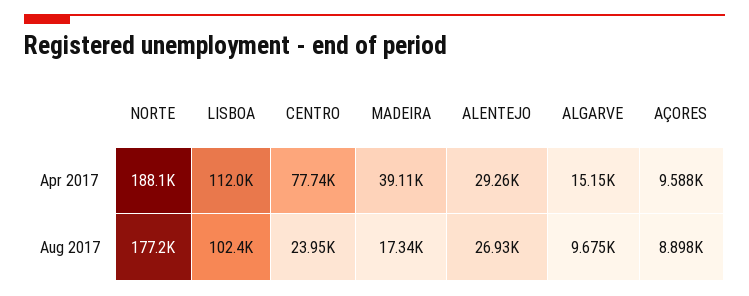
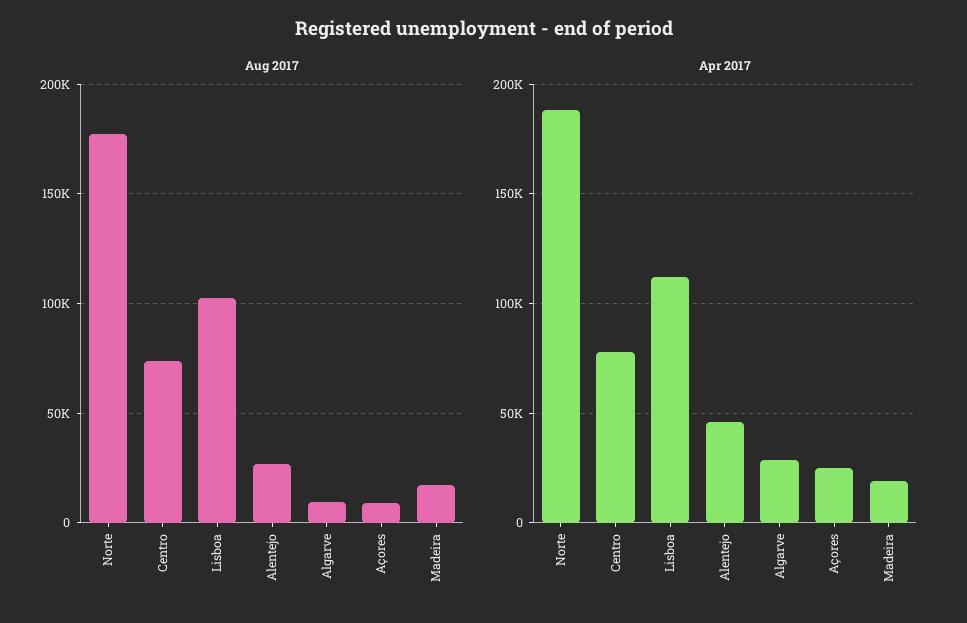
Apr 2017, MADEIRA: 39110 -> 20000
Apr 2017, ALENTEJO: 29260 -> 45000
Apr 2017, ALGARVE: 15150 -> 30000
Apr 2017, AÇORES: 9588 -> 25000
Aug 2017, CENTRO: 23950 -> 75000

